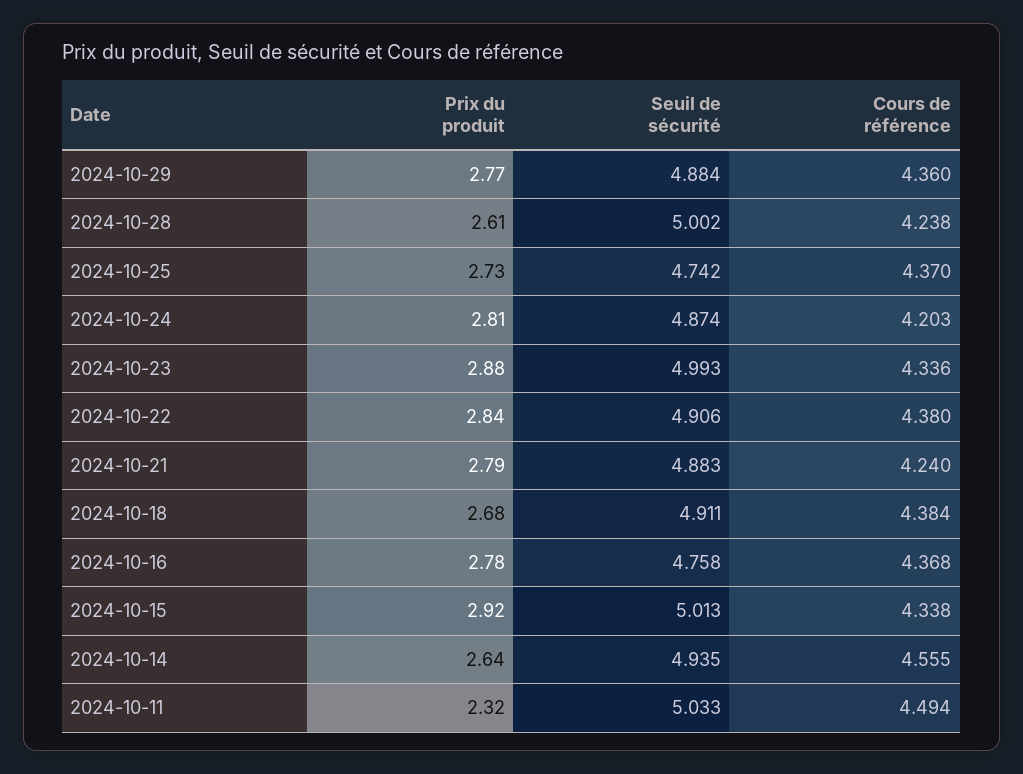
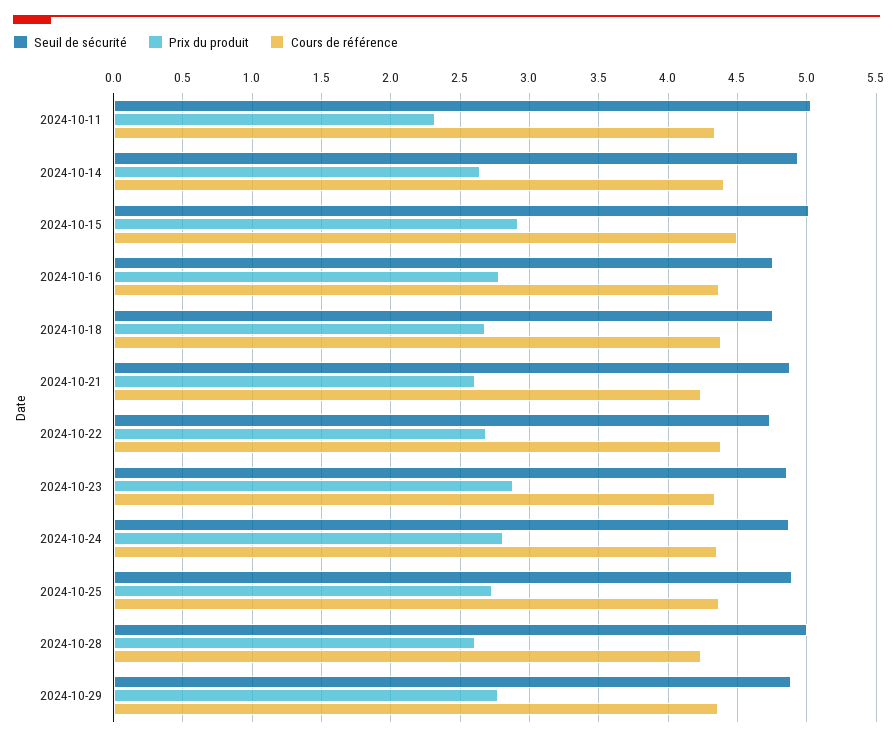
Seuil de sécurité, 2024-10-25: 4.742 -> 4.9
Cours de référence, 2024-10-24: 4.203 -> 4.35
Seuil de sécurité, 2024-10-23: 4.993 -> 4.85
Prix du produit, 2024-10-22: 2.84 -> 2.7
Seuil de sécurité, 2024-10-22: 4.906 -> 4.75
Prix du produit, 2024-10-21: 2.79 -> 2.6
Seuil de sécurité, 2024-10-18: 4.911 -> 4.75
Cours de référence, 2024-10-15: 4.338 -> 4.5
Cours de référence, 2024-10-14: 4.555 -> 4.4
Cours de référence, 2024-10-11: 4.494 -> 4.35

